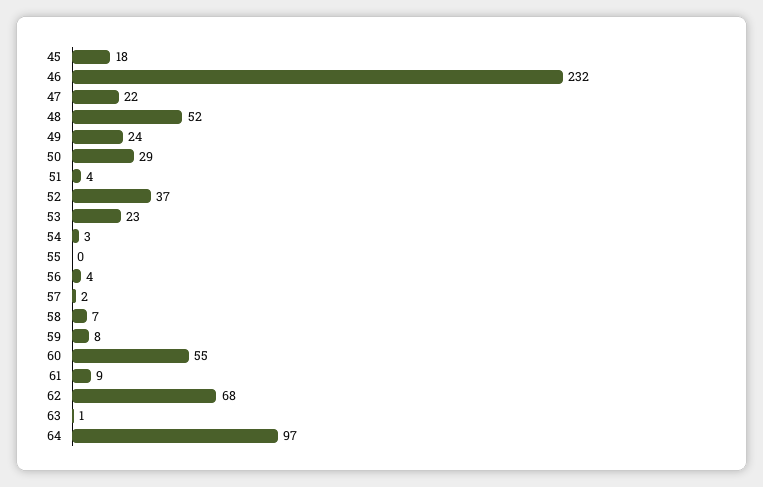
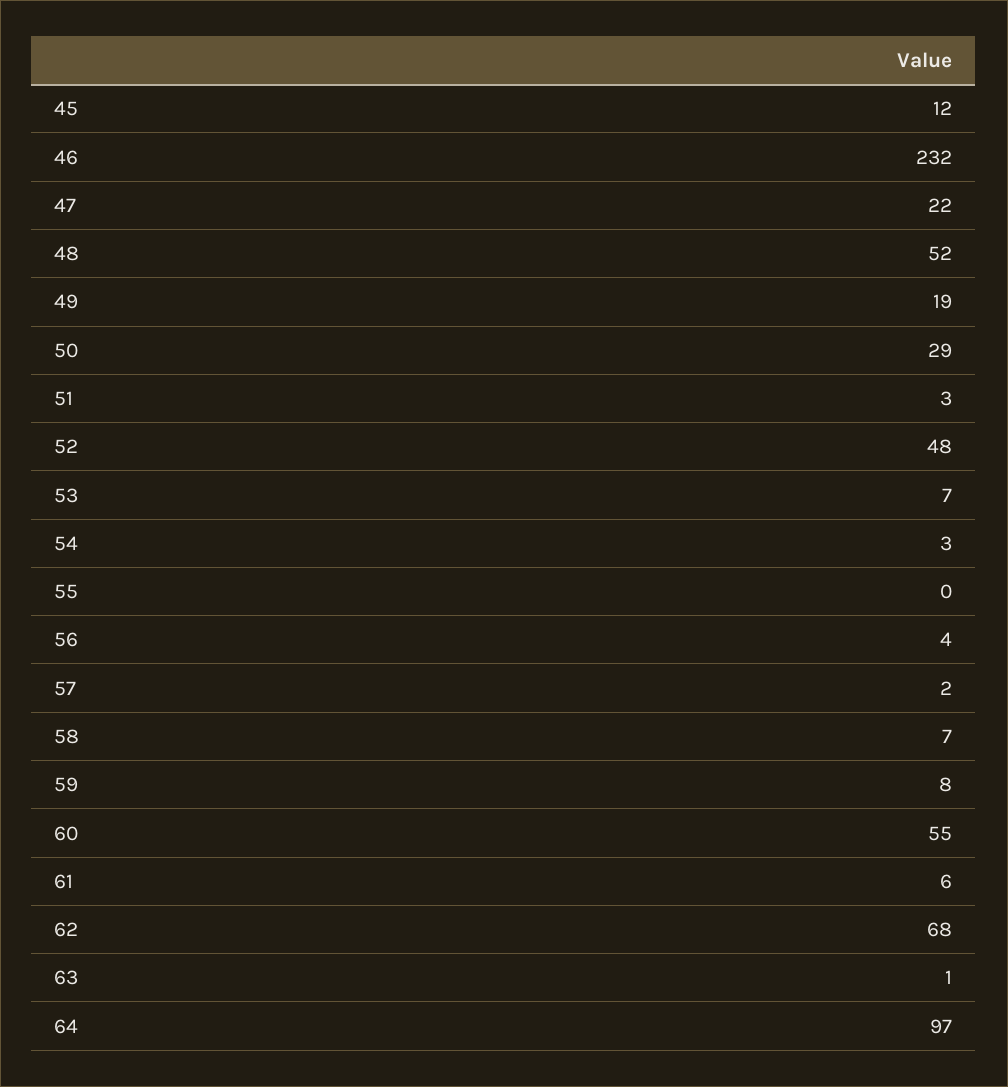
45: 18 -> 12
49: 24 -> 19
51: 4 -> 3
52: 37 -> 48
53: 23 -> 7
61: 9 -> 6

